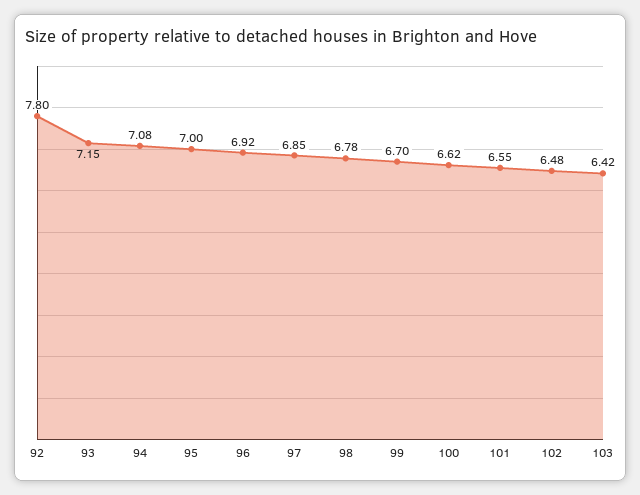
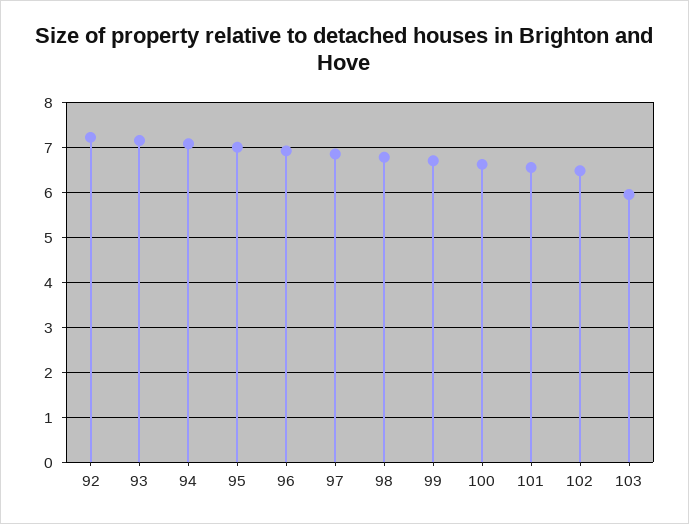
92: 7.8 -> 7.2
103: 6.42 -> 6

